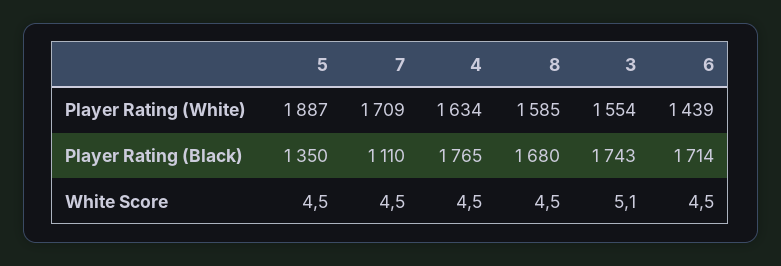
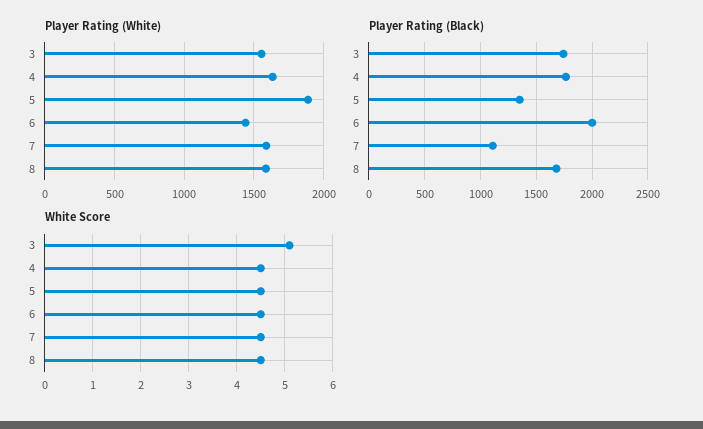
Player Rating (White), 7: 1709 -> 1600
Player Rating (Black), 6: 1714 -> 2000

